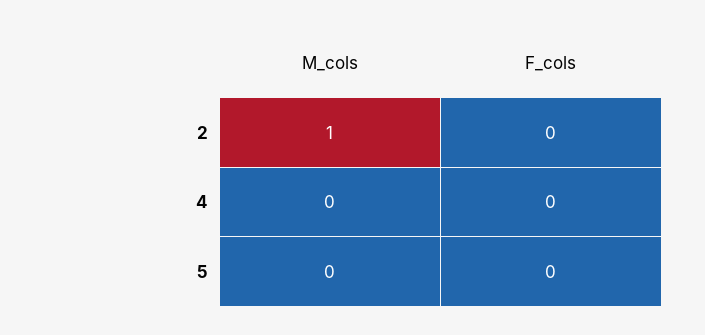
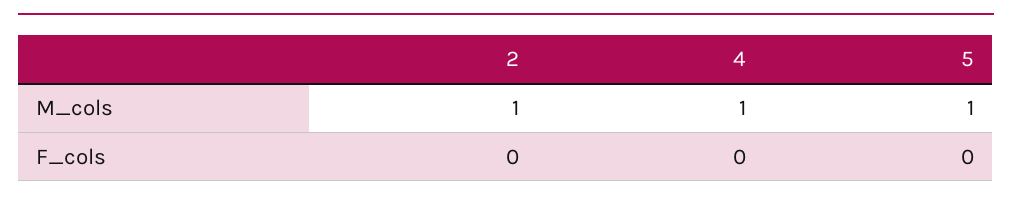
M_cols, 4: 0 -> 1
M_cols, 5: 0 -> 1

